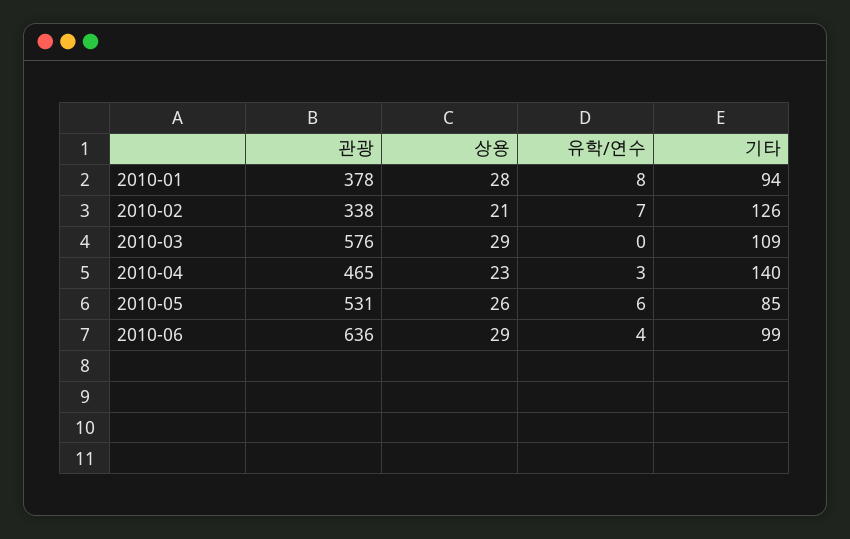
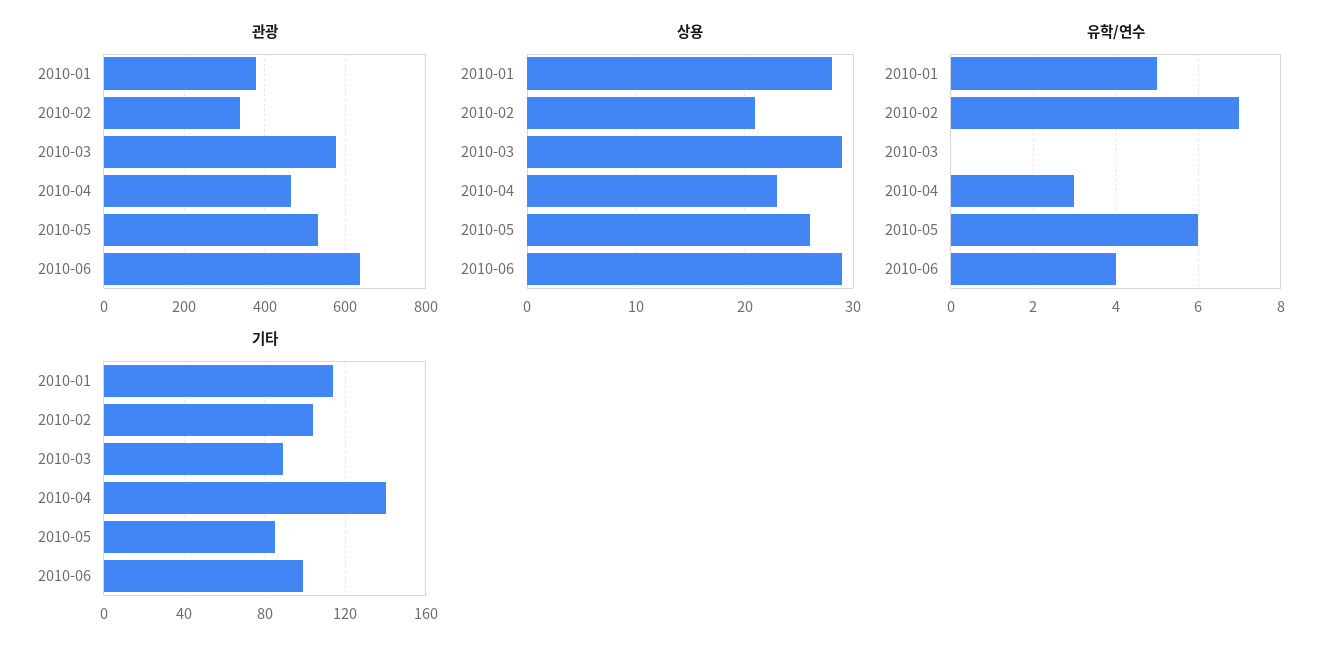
유학/연수, 2010-01: 8 -> 5
기타, 2010-01: 94 -> 115
기타, 2010-02: 126 -> 105
기타, 2010-03: 109 -> 90

